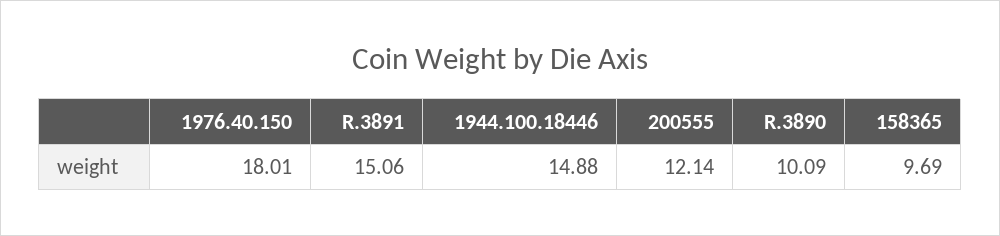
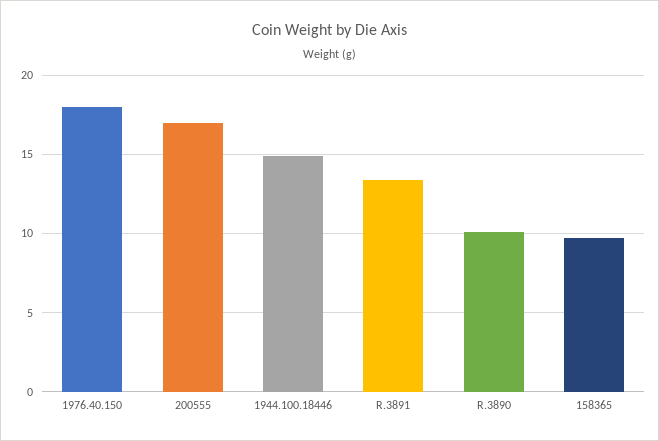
R.3891: 15.06 -> 13.5
200555: 12.14 -> 17

